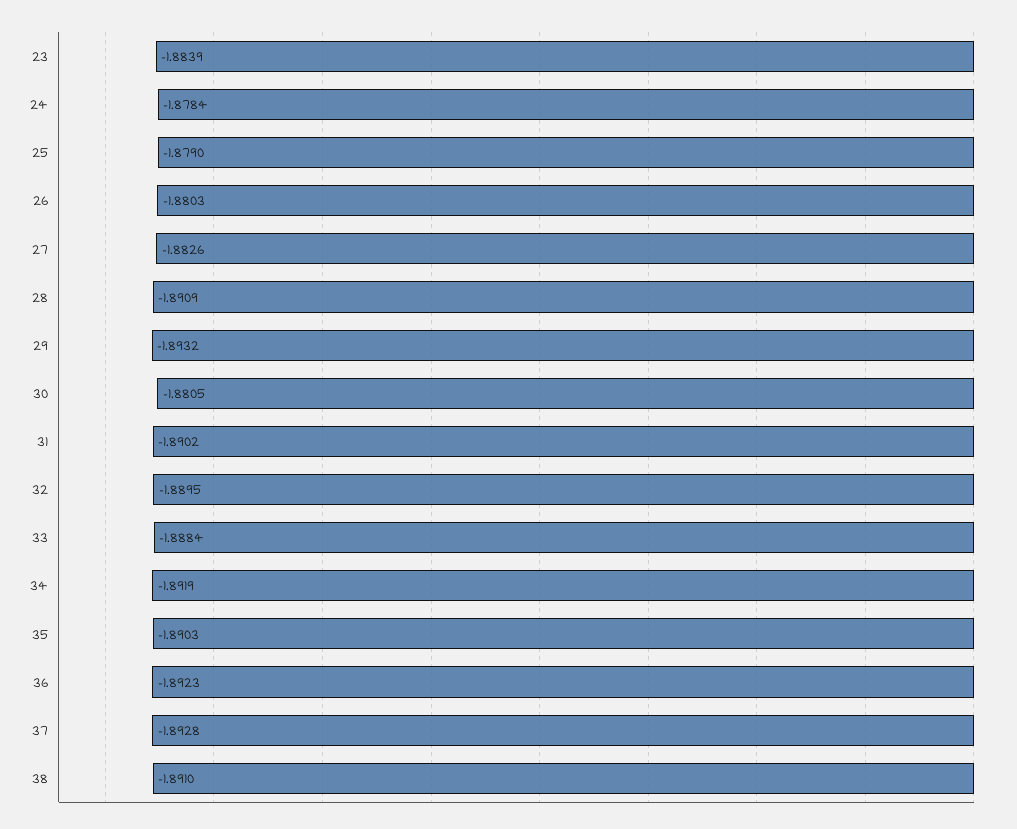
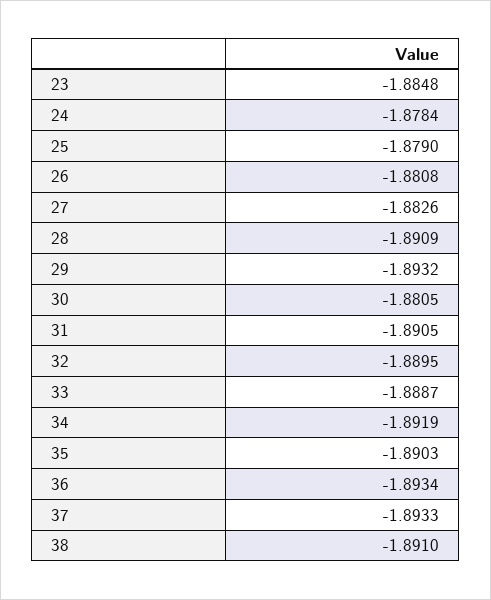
23: -1.8839 -> -1.8848
26: -1.8803 -> -1.8808
31: -1.8902 -> -1.8905
33: -1.8884 -> -1.8887
36: -1.8923 -> -1.8934
37: -1.8928 -> -1.8933

